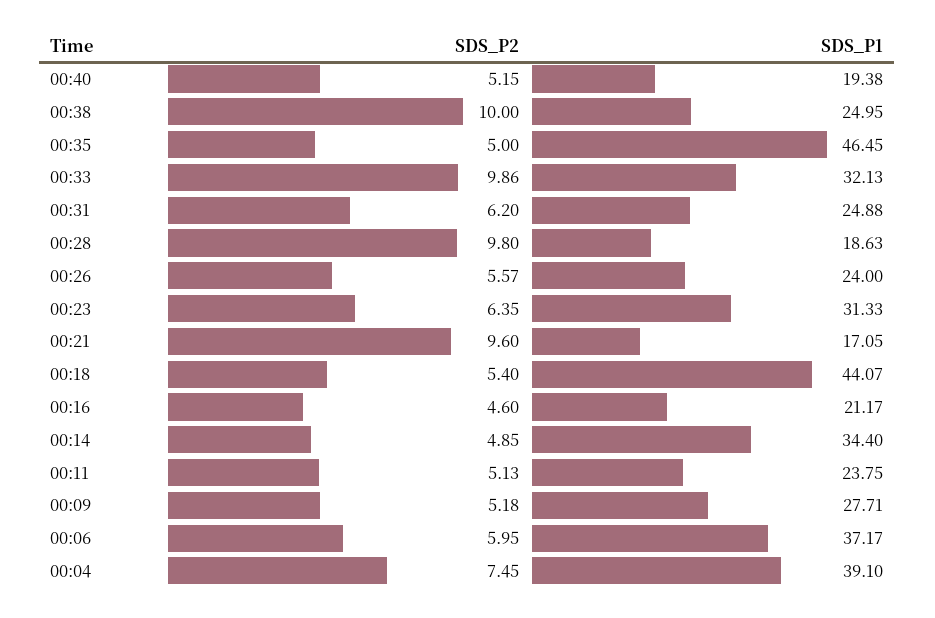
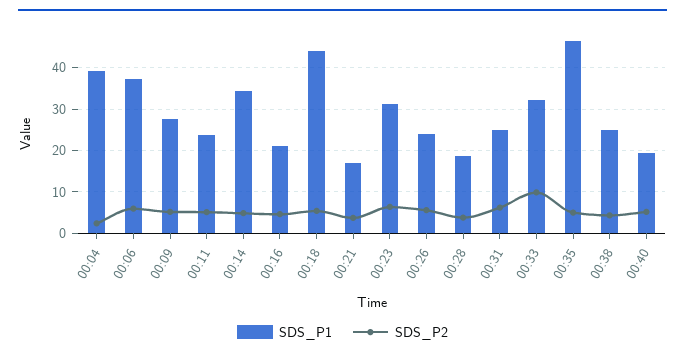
SDS_P2, 00:38: 10 -> 4
SDS_P2, 00:28: 9.8 -> 4
SDS_P2, 00:21: 9.6 -> 4
SDS_P2, 00:04: 7.45 -> 2

